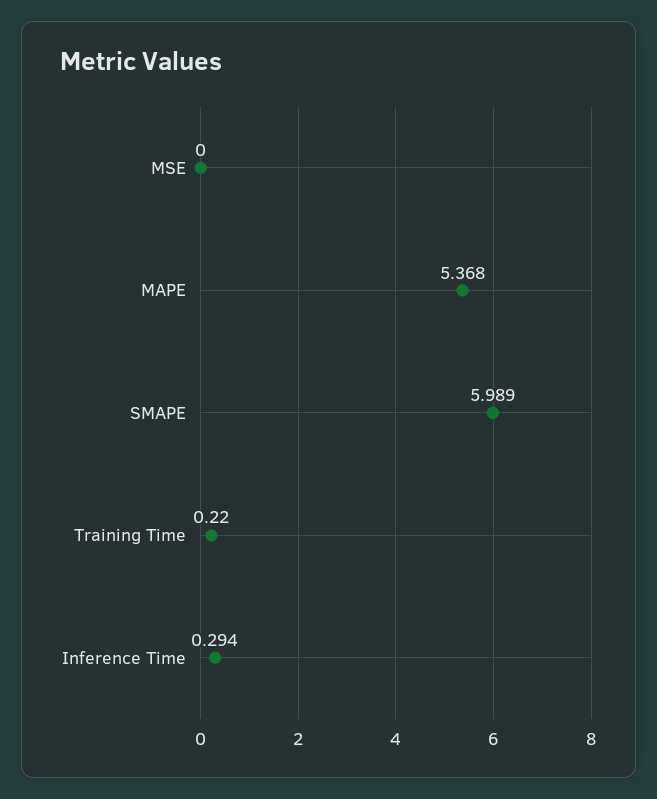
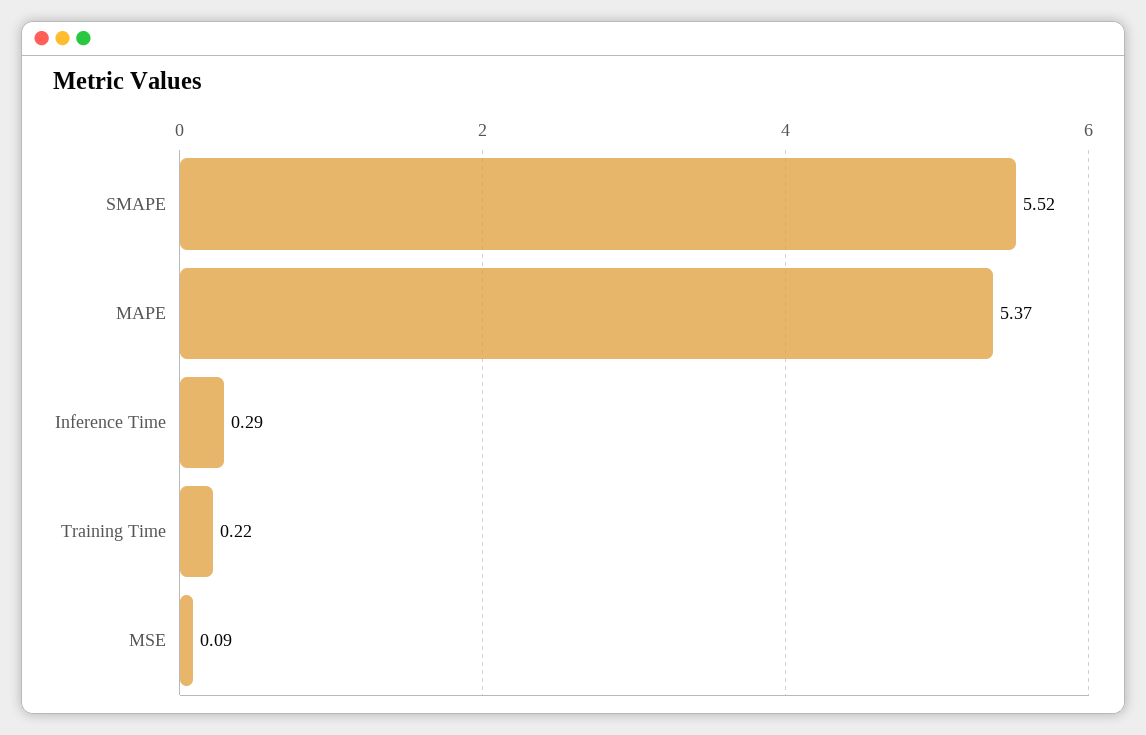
MSE: 0 -> 0.09
SMAPE: 5.989 -> 5.52

